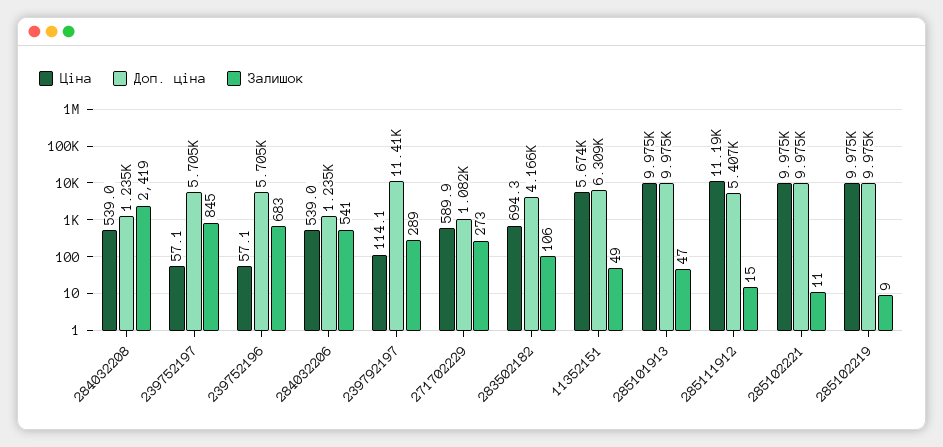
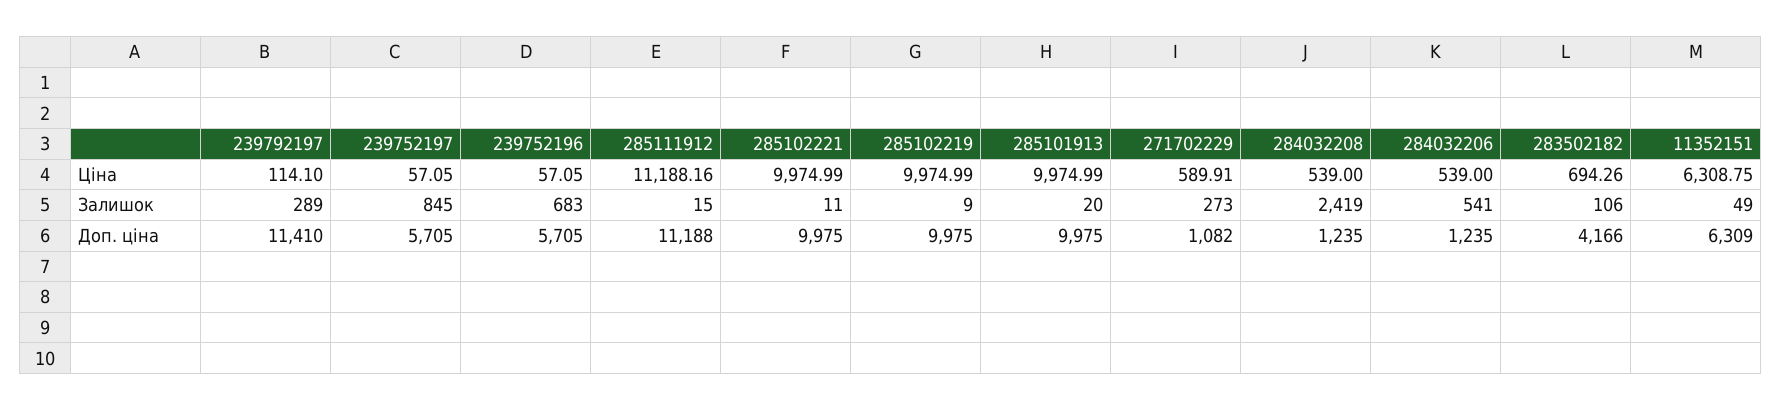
Ціна, 11352151: 5674 -> 6308.75
Залишок, 285101913: 47 -> 20
Доп. ціна, 285111912: 5407 -> 11188

